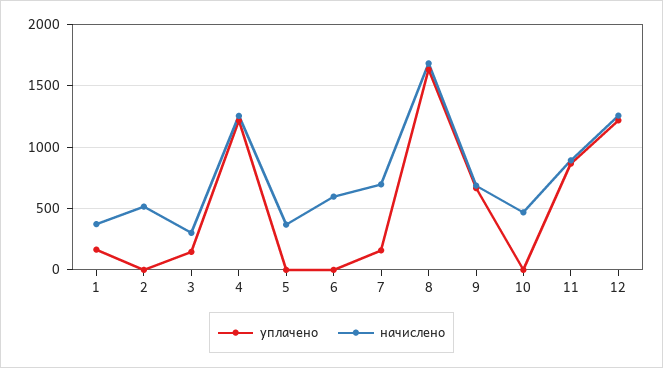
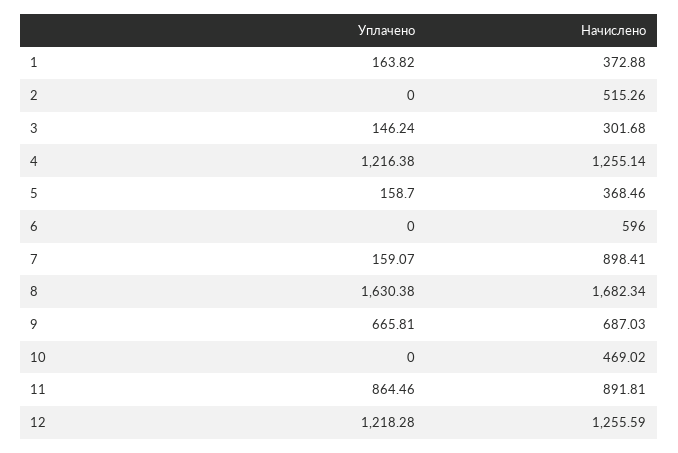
уплачено, 5: 0 -> 158.7
начислено, 7: 700 -> 898.41

